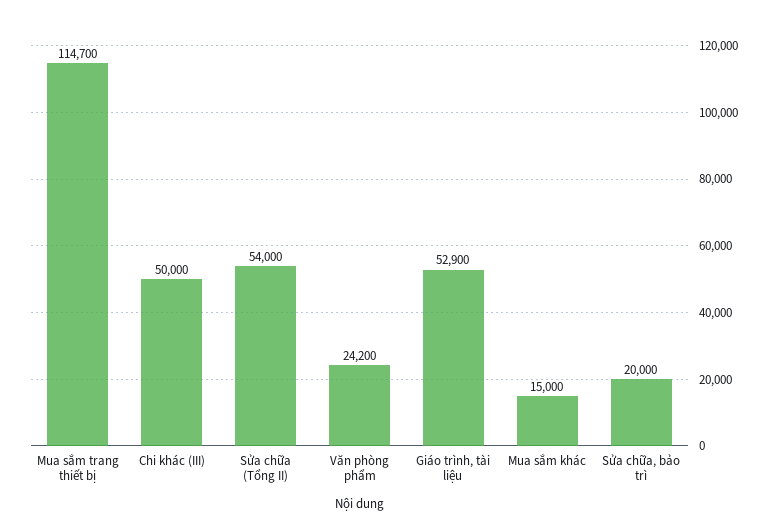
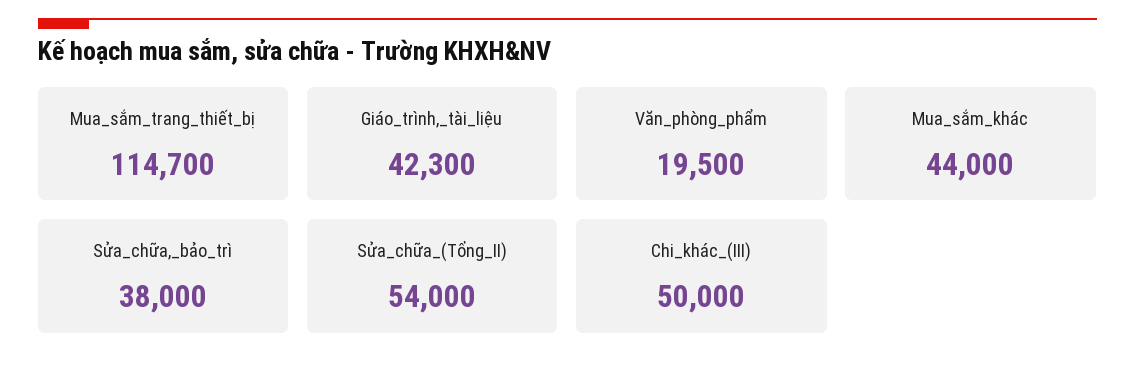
Văn phòng phẩm: 24200 -> 19500
Giáo trình, tài liệu: 52900 -> 42300
Mua sắm khác: 15000 -> 44000
Sửa chữa, bảo trì: 20000 -> 38000

